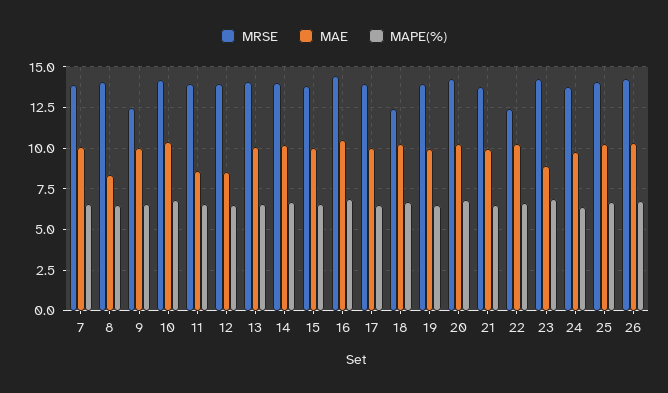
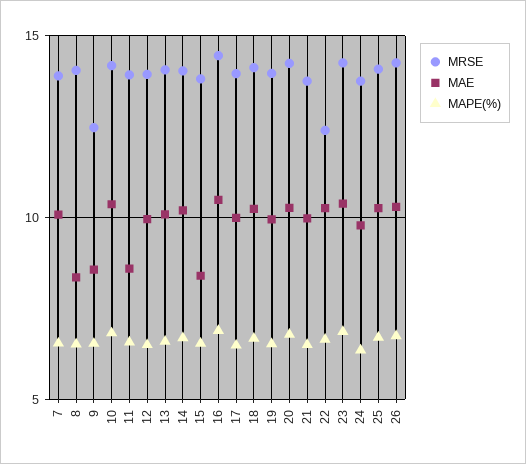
MAE, 9: 10 -> 8.5
MAE, 12: 8.5 -> 10
MAE, 15: 10 -> 8.5
MRSE, 18: 12.5 -> 14
MAE, 23: 9 -> 10.5

